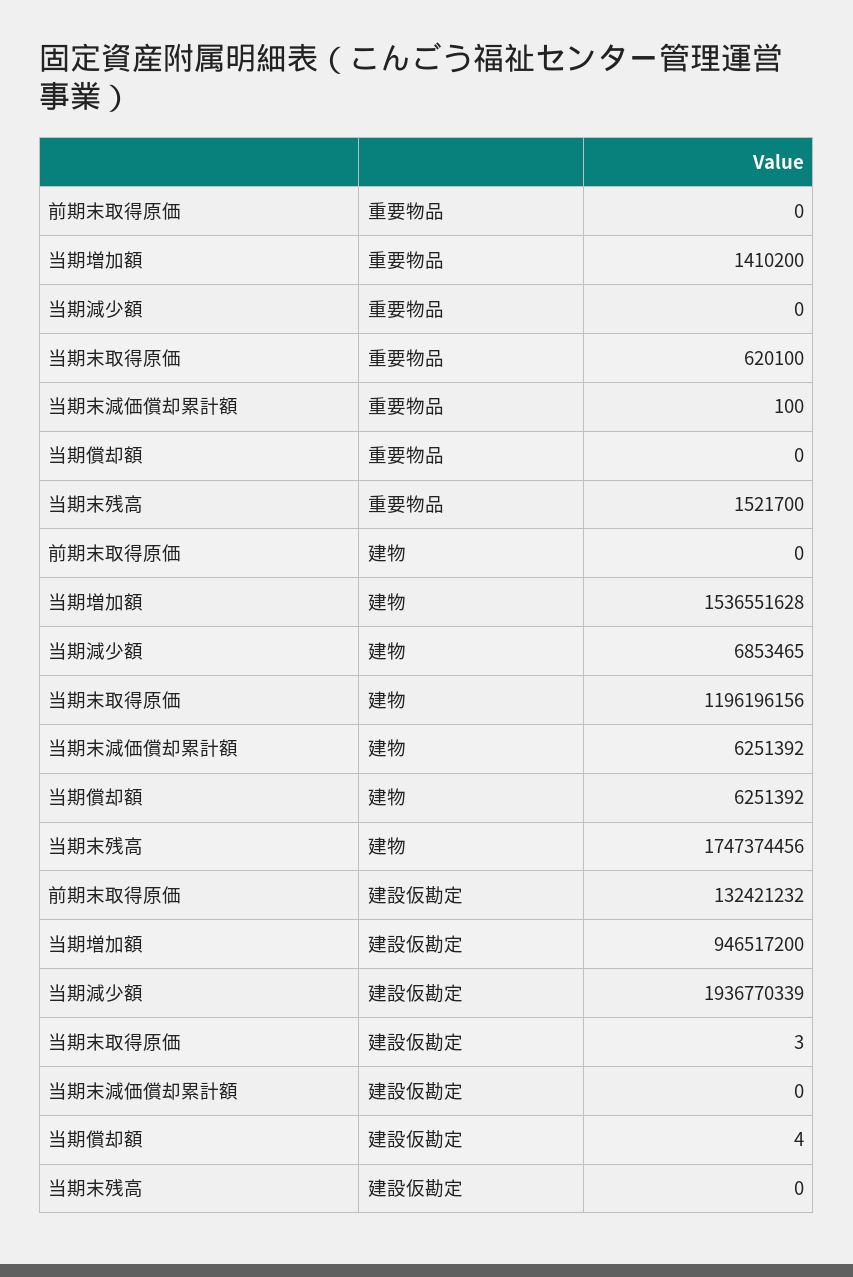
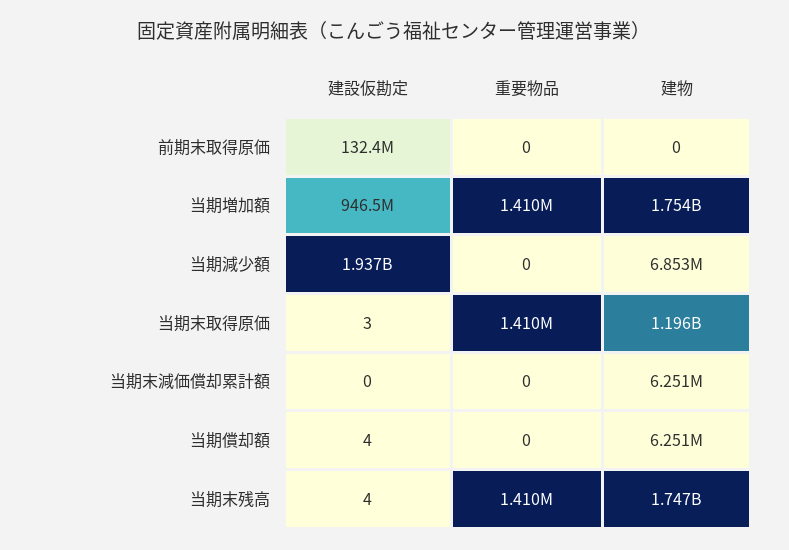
当期末取得原価, 重要物品: 620100 -> 1410000
当期末減価償却累計額, 重要物品: 100 -> 0
当期末残高, 重要物品: 1521700 -> 1410000
当期増加額, 建物: 1536551628 -> 1754000000
当期末残高, 建設仮勘定: 0 -> 4

